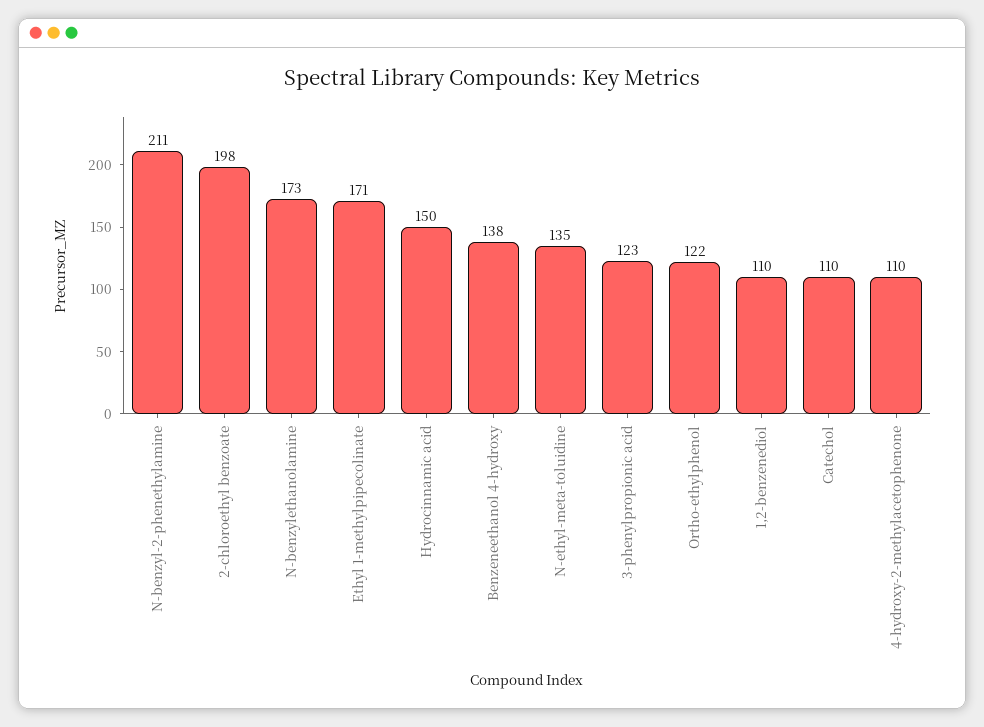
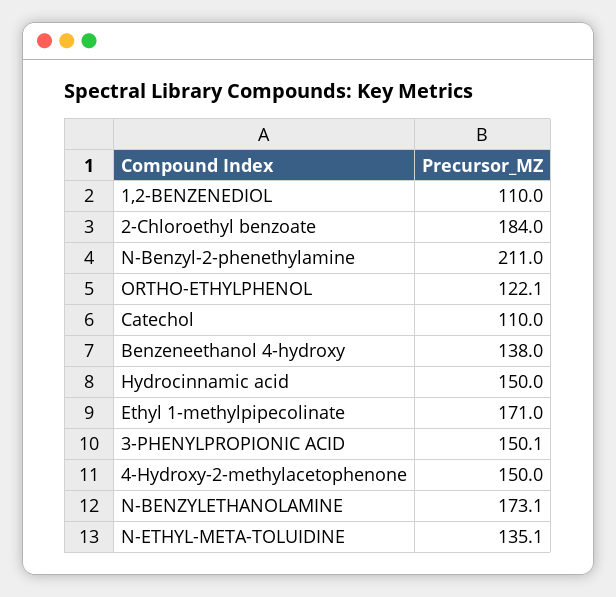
2-chloroethyl benzoate: 198 -> 184
3-phenylpropionic acid: 123 -> 150.1
4-hydroxy-2-methylacetophenone: 110 -> 150

